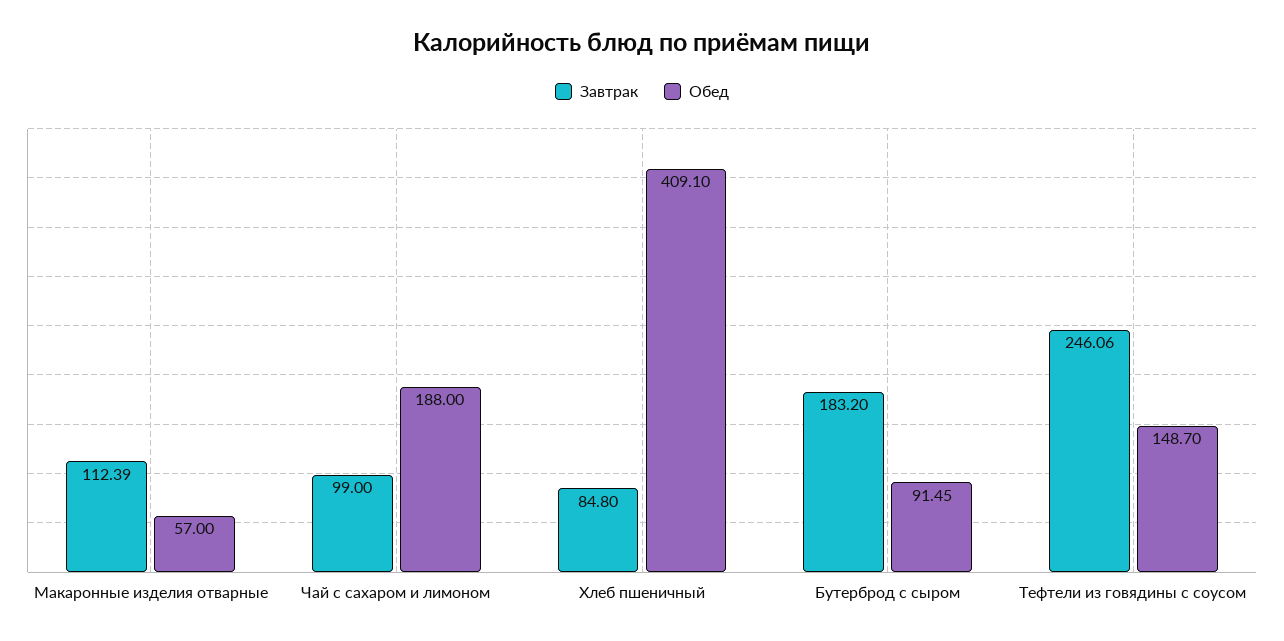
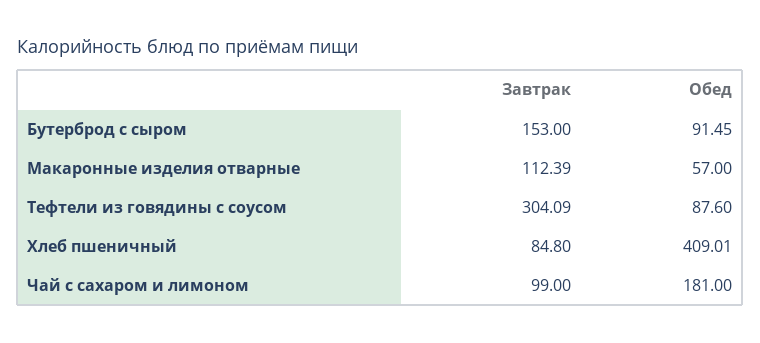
Обед, Чай с сахаром и лимоном: 188 -> 181
Обед, Хлеб пшеничный: 409.1 -> 409.01
Завтрак, Бутерброд с сыром: 183.2 -> 153
Завтрак, Тефтели из говядины с соусом: 246.06 -> 304.09
Обед, Тефтели из говядины с соусом: 148.7 -> 87.6

